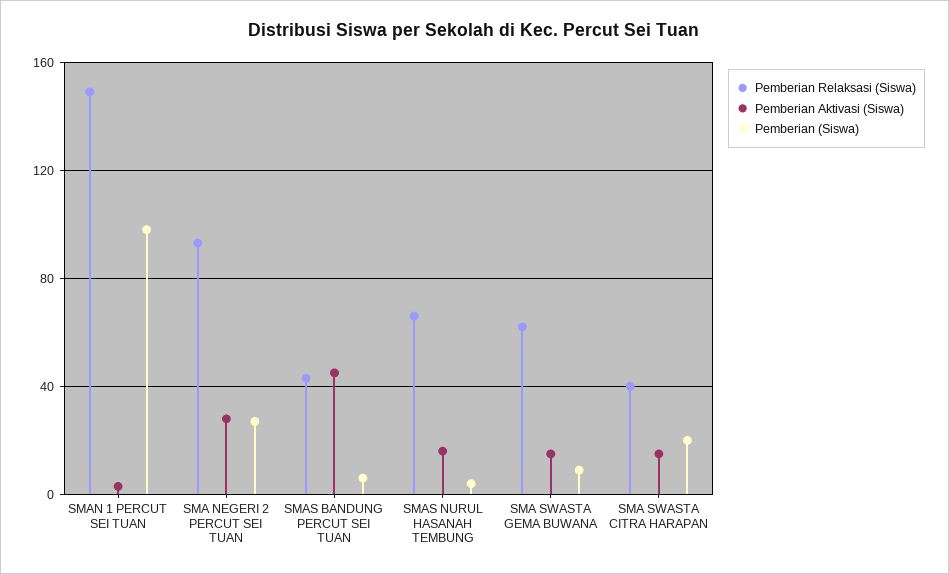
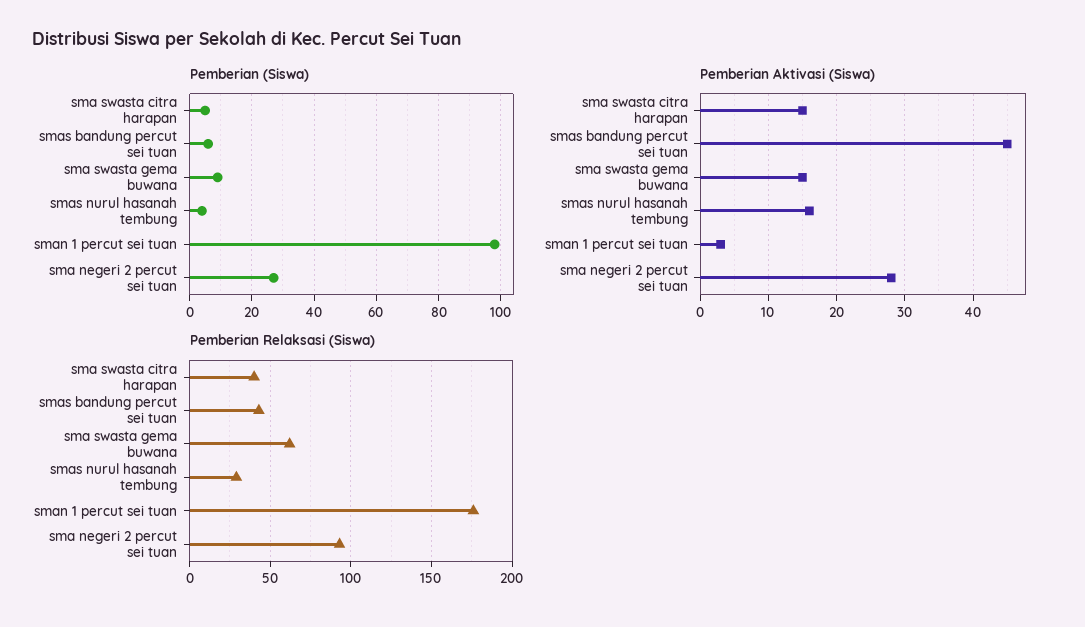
Pemberian Relaksasi (Siswa), SMAN 1 PERCUT SEI TUAN: 150 -> 175
Pemberian Relaksasi (Siswa), SMAS NURUL HASANAH TEMBUNG: 65 -> 30
Pemberian (Siswa), SMA SWASTA CITRA HARAPAN: 20 -> 5

